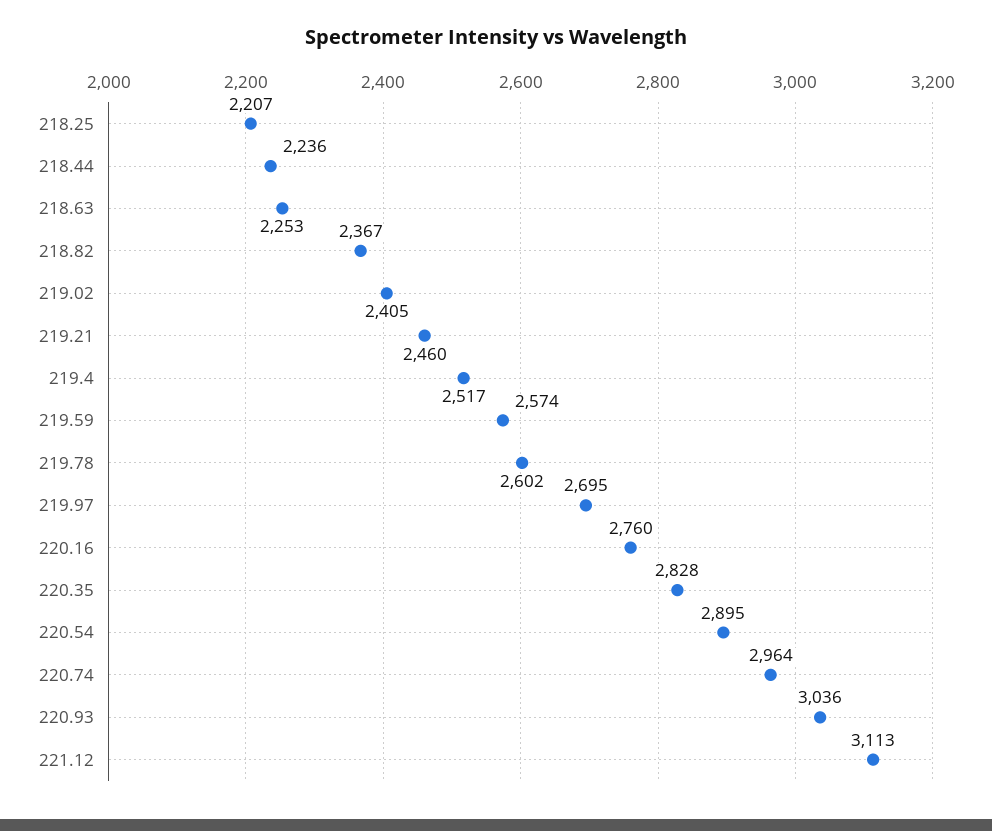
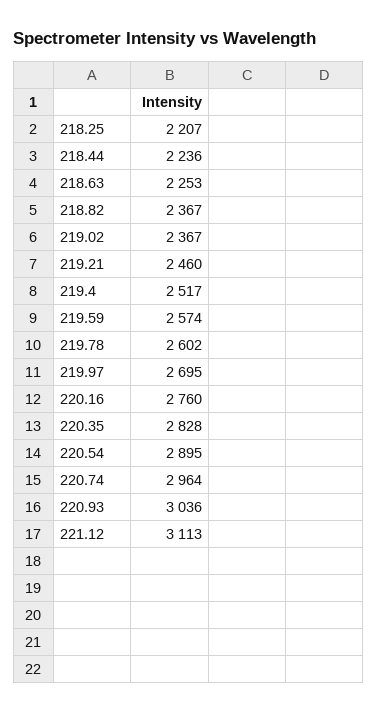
219.02: 2405 -> 2367

